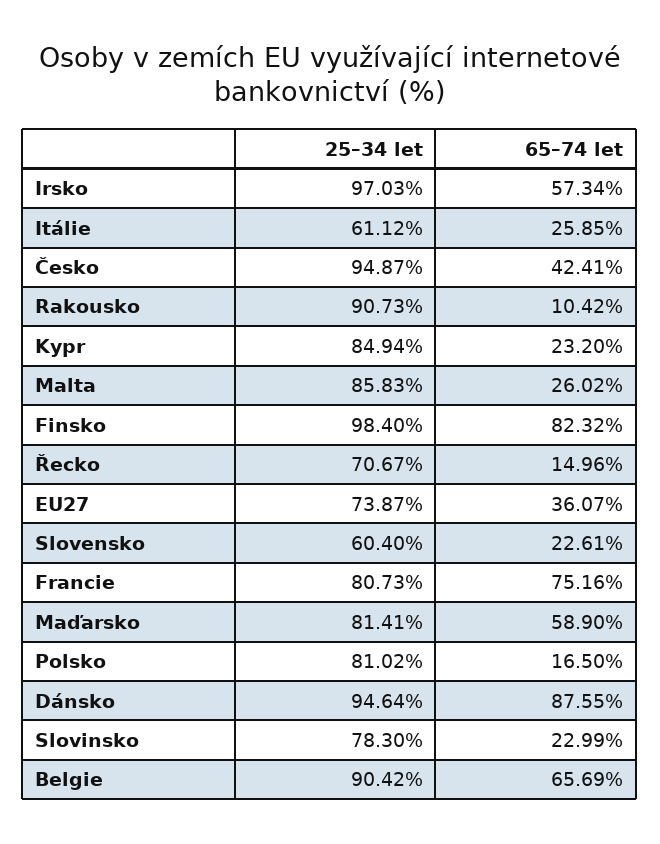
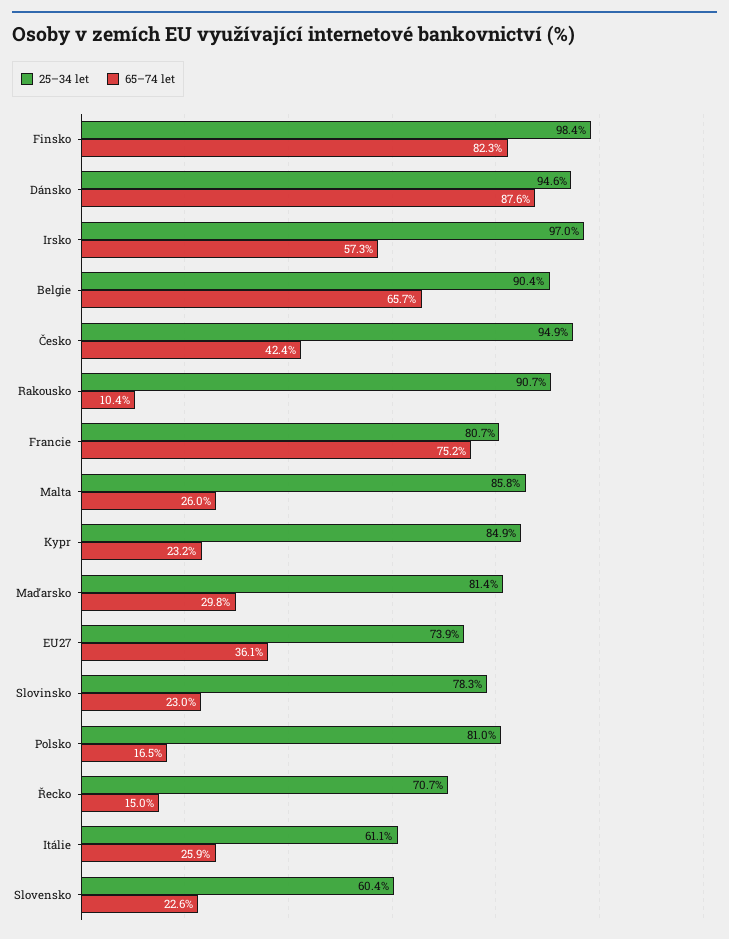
65–74 let, Maďarsko: 58.9 -> 29.8

